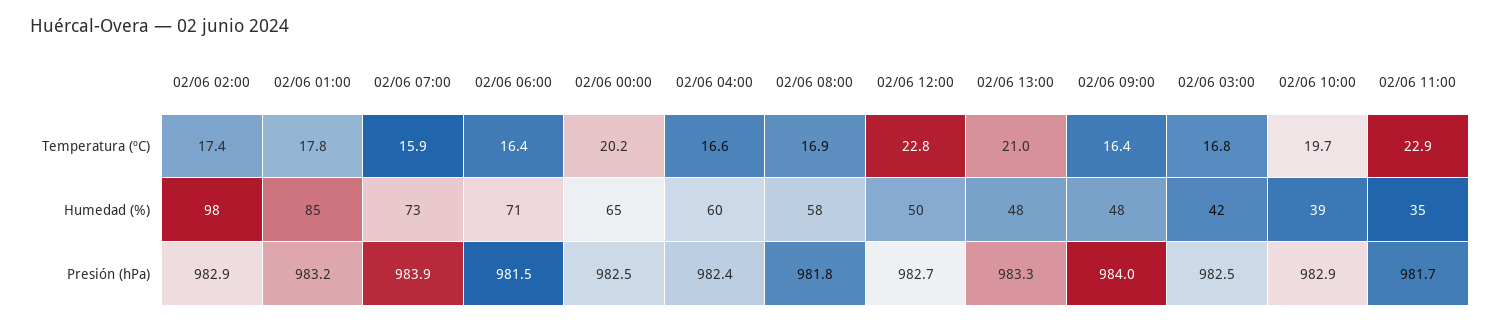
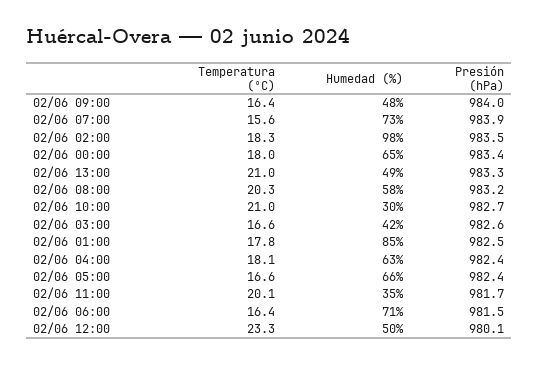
02/06 02:00, Temperatura (ºC): 17.4 -> 18.3
02/06 07:00, Temperatura (ºC): 15.9 -> 15.6
02/06 00:00, Temperatura (ºC): 20.2 -> 18
02/06 04:00, Temperatura (ºC): 16.6 -> 18.1
02/06 08:00, Temperatura (ºC): 16.9 -> 20.3
02/06 12:00, Temperatura (ºC): 22.8 -> 23.3
02/06 03:00, Temperatura (ºC): 16.8 -> 16.6
02/06 10:00, Temperatura (ºC): 19.7 -> 21
02/06 11:00, Temperatura (ºC): 22.9 -> 20.1
02/06 04:00, Humedad (%): 60 -> 63
02/06 13:00, Humedad (%): 48 -> 49
02/06 10:00, Humedad (%): 39 -> 30
02/06 02:00, Presión (hPa): 982.9 -> 983.5
02/06 01:00, Presión (hPa): 983.2 -> 982.5
02/06 00:00, Presión (hPa): 982.5 -> 983.4
02/06 08:00, Presión (hPa): 981.8 -> 983.2
02/06 12:00, Presión (hPa): 982.7 -> 980.1
02/06 03:00, Presión (hPa): 982.5 -> 982.6
02/06 10:00, Presión (hPa): 982.9 -> 982.7
02/06 05:00, Temperatura (ºC): none -> 16.6
02/06 05:00, Humedad (%): none -> 66
02/06 05:00, Presión (hPa): none -> 982.4

